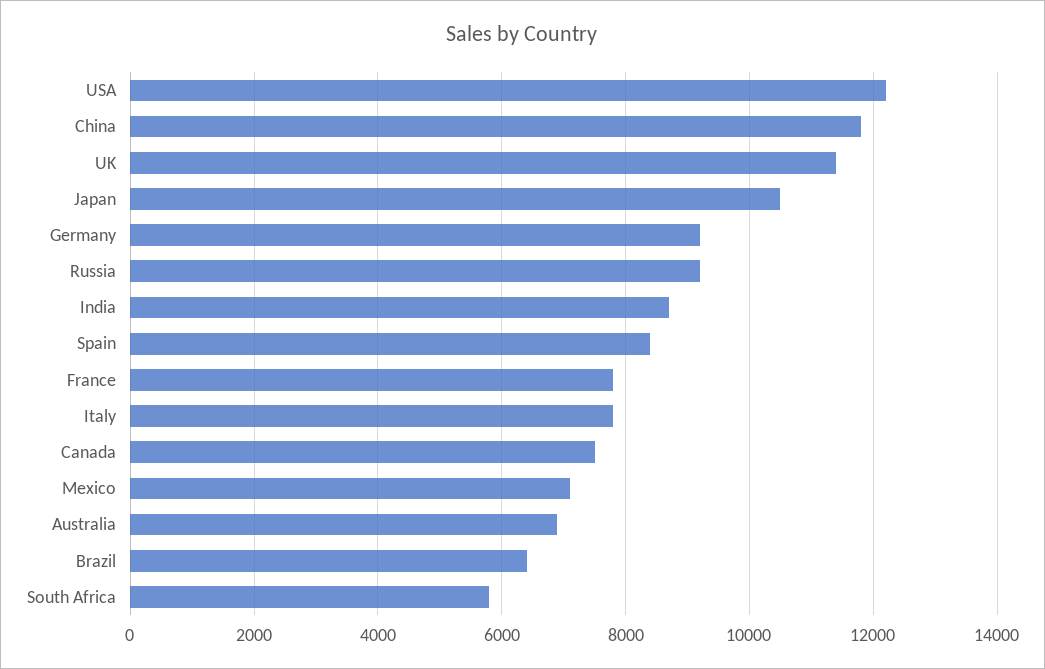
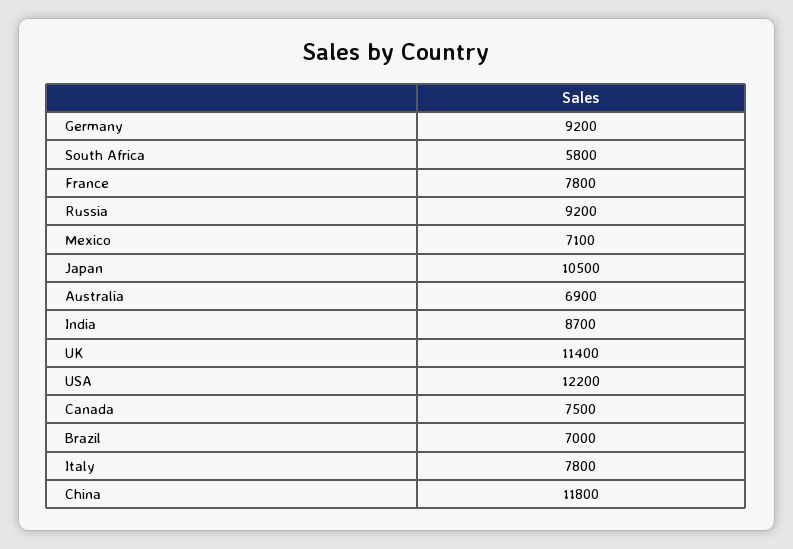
Spain: 8400 -> none
Brazil: 6400 -> 7000

